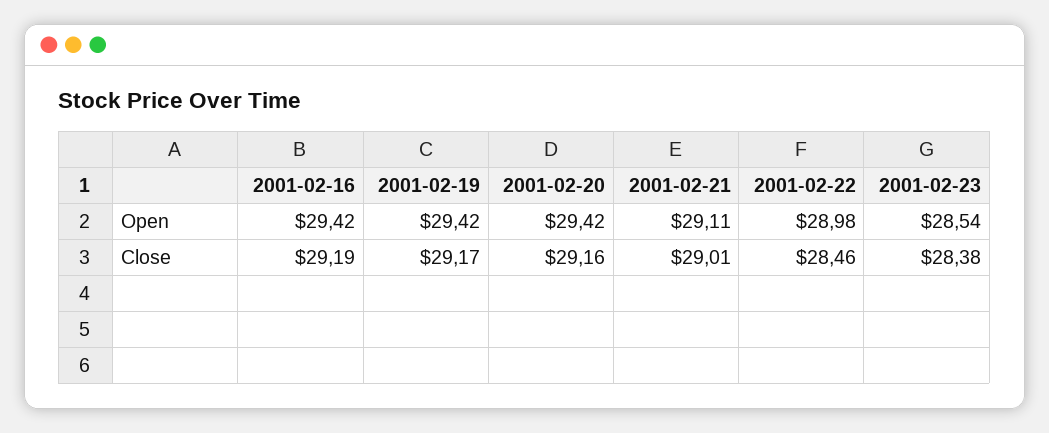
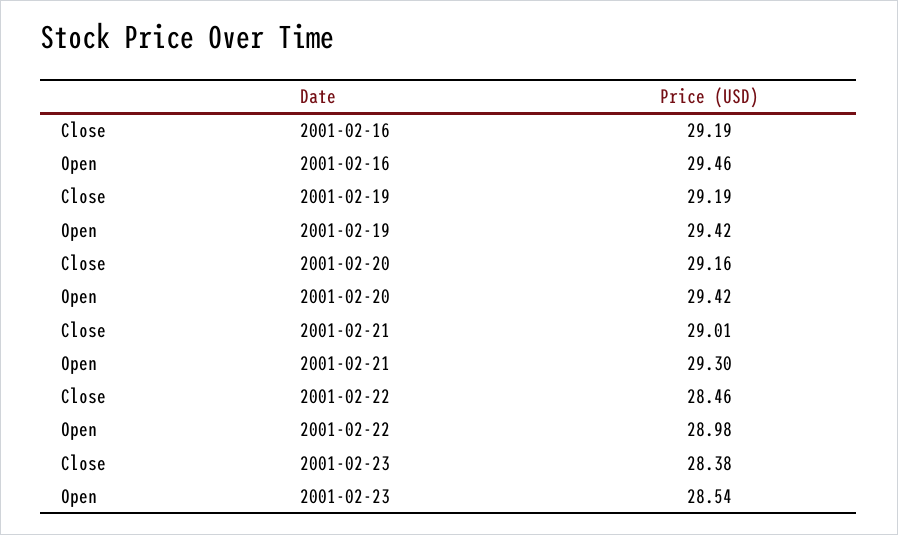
2001-02-16, Open: 29.42 -> 29.46
2001-02-21, Open: 29.11 -> 29.3
2001-02-19, Close: 29.17 -> 29.19

